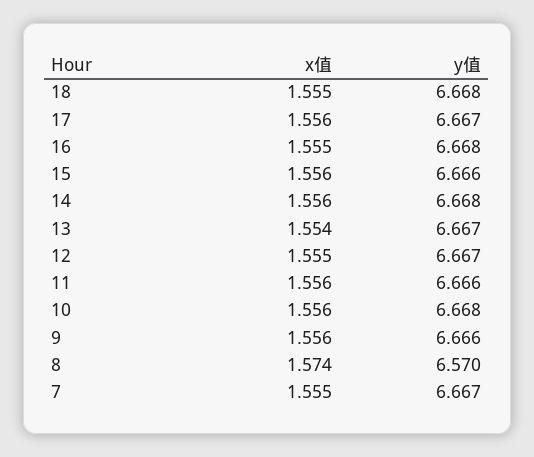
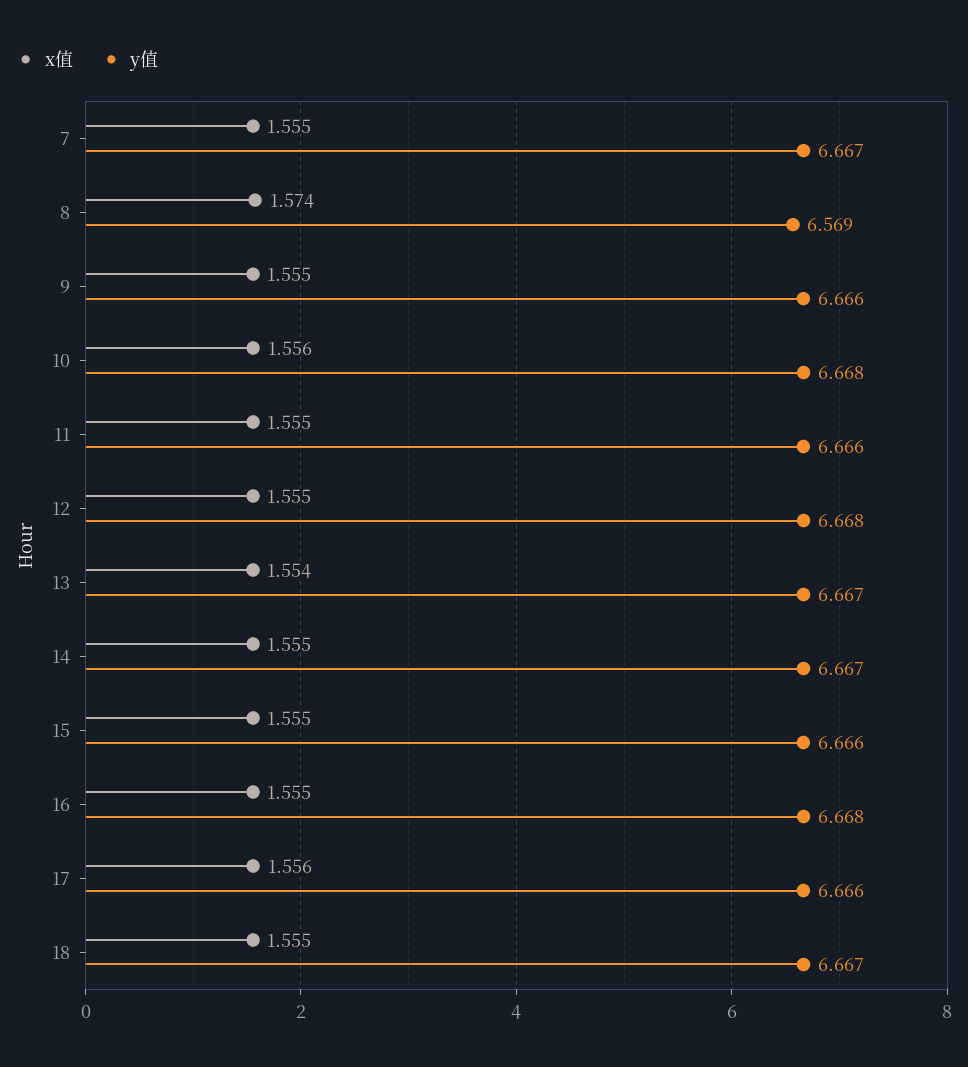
y值, 18: 6.668 -> 6.667
y值, 17: 6.667 -> 6.666
x值, 15: 1.556 -> 1.555
x值, 14: 1.556 -> 1.555
y值, 14: 6.668 -> 6.667
y值, 12: 6.667 -> 6.668
x值, 11: 1.556 -> 1.555
x值, 9: 1.556 -> 1.555
y值, 8: 6.57 -> 6.569

